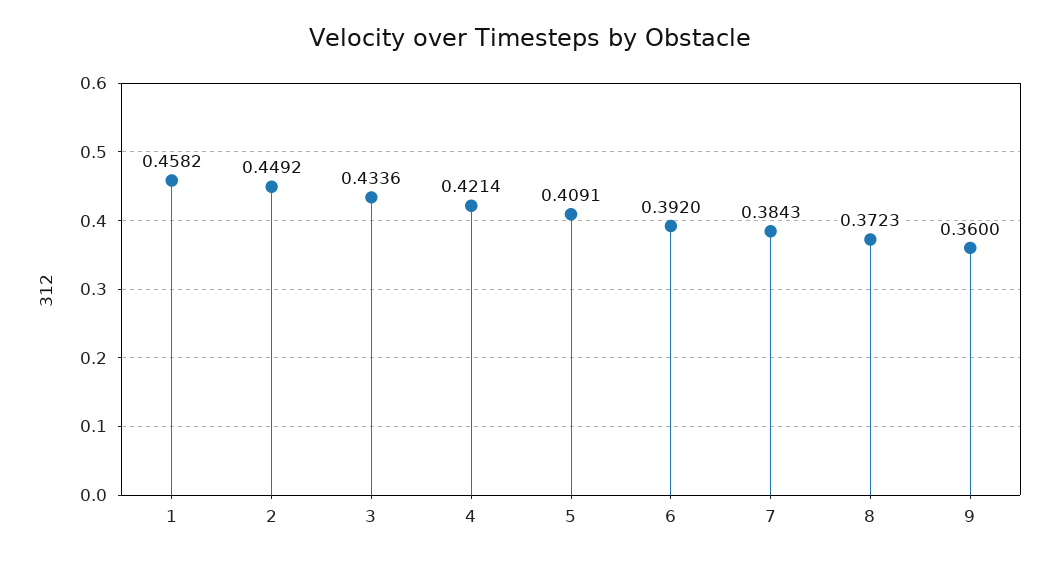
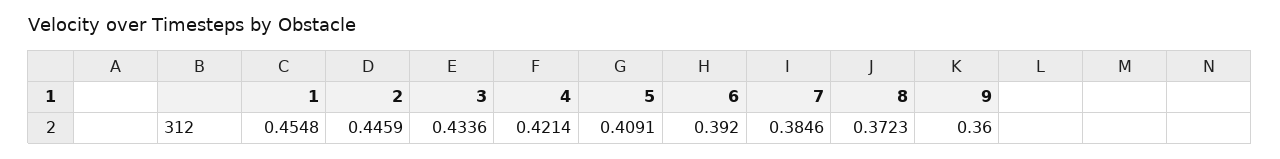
1: 0.4582 -> 0.4548
2: 0.4492 -> 0.4459
7: 0.3843 -> 0.3846

